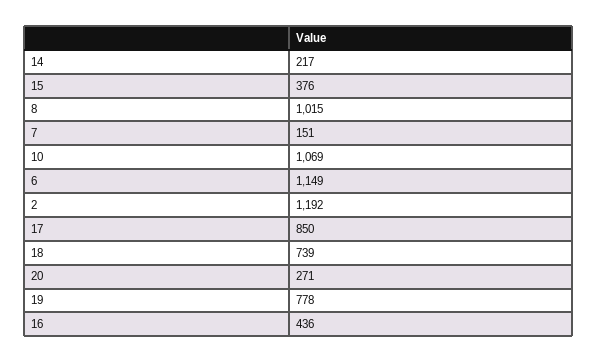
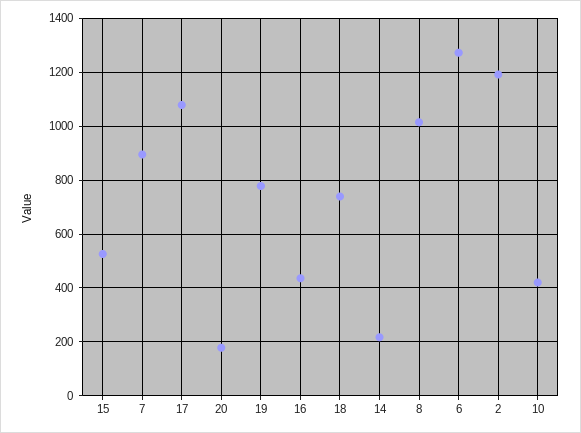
15: 376 -> 525
7: 151 -> 900
10: 1069 -> 425
6: 1149 -> 1275
17: 850 -> 1075
20: 271 -> 175

